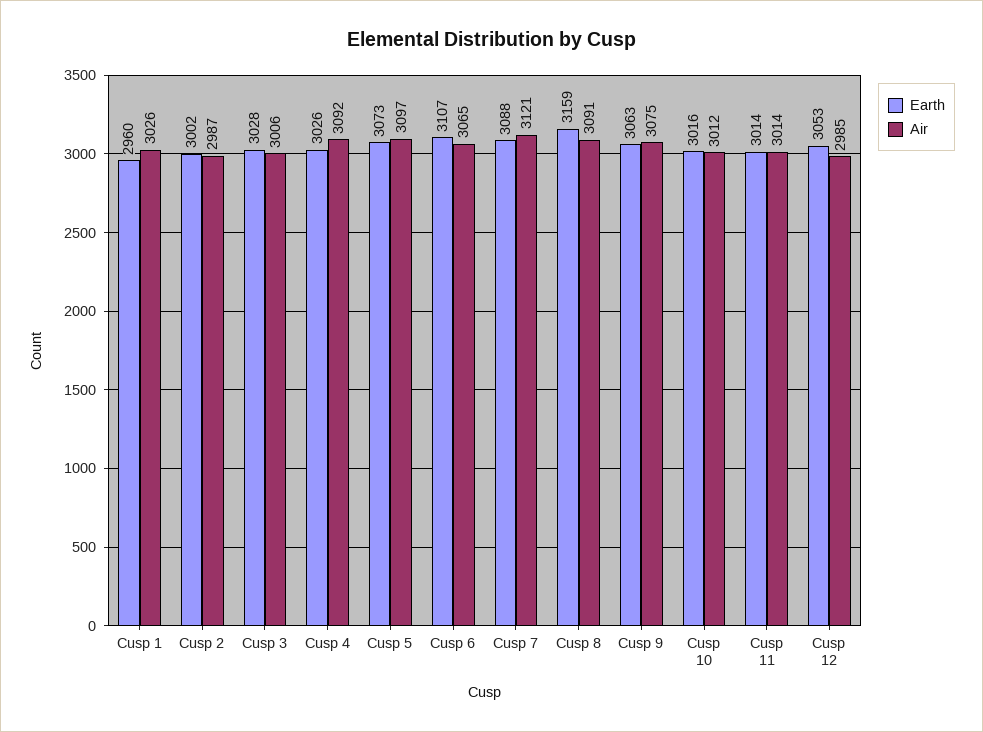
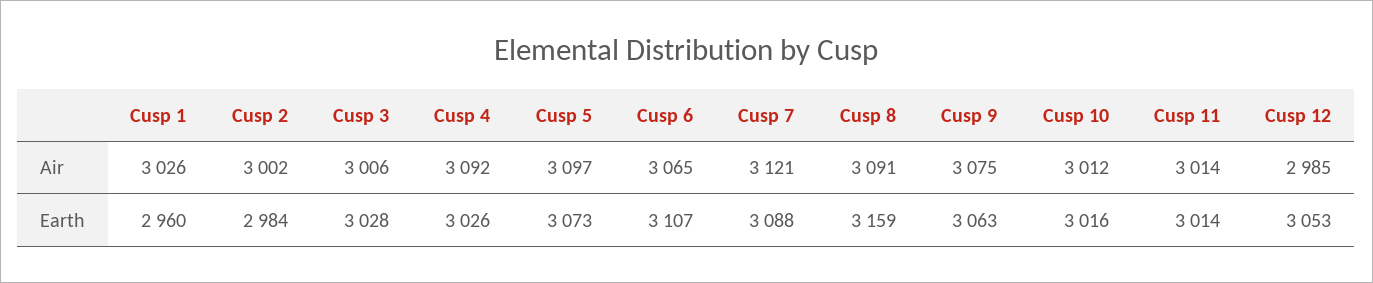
Earth, Cusp 2: 3002 -> 2984
Air, Cusp 2: 2987 -> 3002

